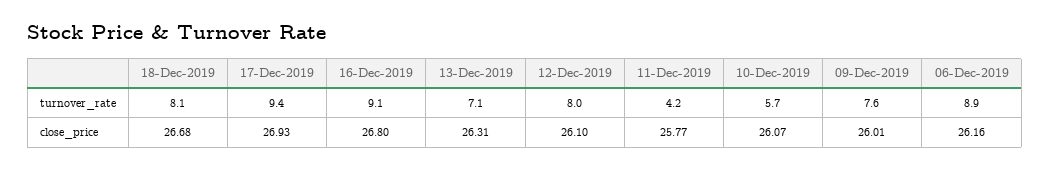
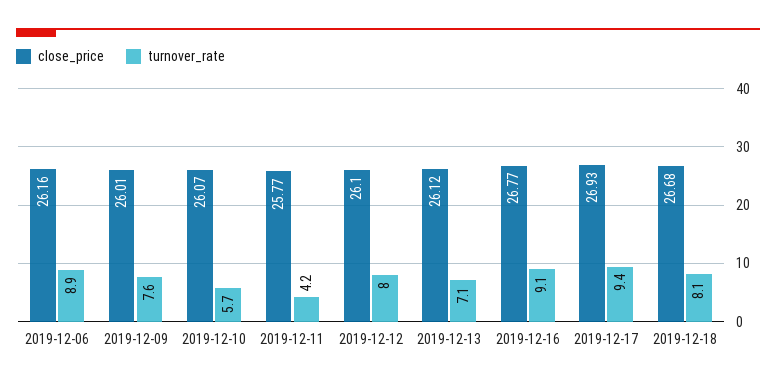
close_price, 16-Dec-2019: 26.8 -> 26.77
close_price, 13-Dec-2019: 26.31 -> 26.12

